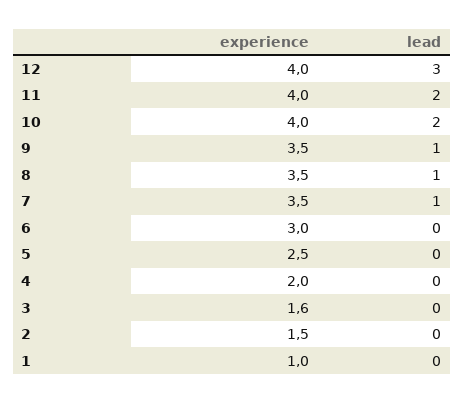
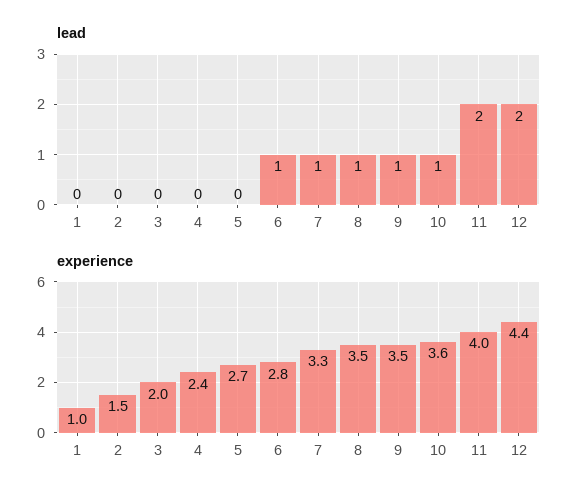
experience, 12: 4 -> 4.4
lead, 12: 3 -> 2
experience, 10: 4 -> 3.6
lead, 10: 2 -> 1
experience, 7: 3.5 -> 3.3
experience, 6: 3 -> 2.8
lead, 6: 0 -> 1
experience, 5: 2.5 -> 2.7
experience, 4: 2 -> 2.4
experience, 3: 1.6 -> 2

